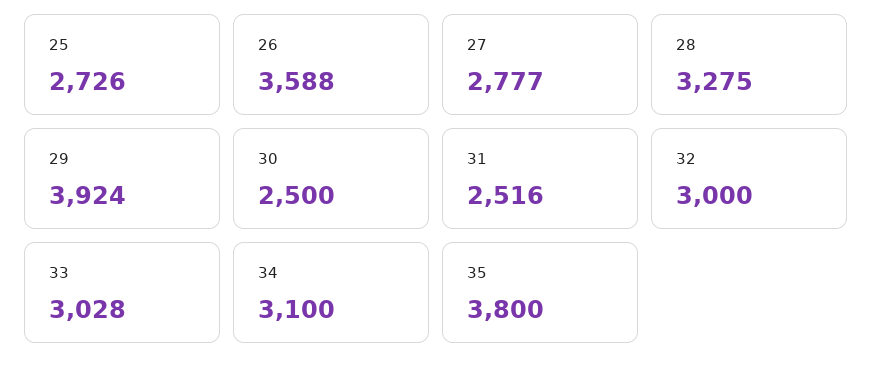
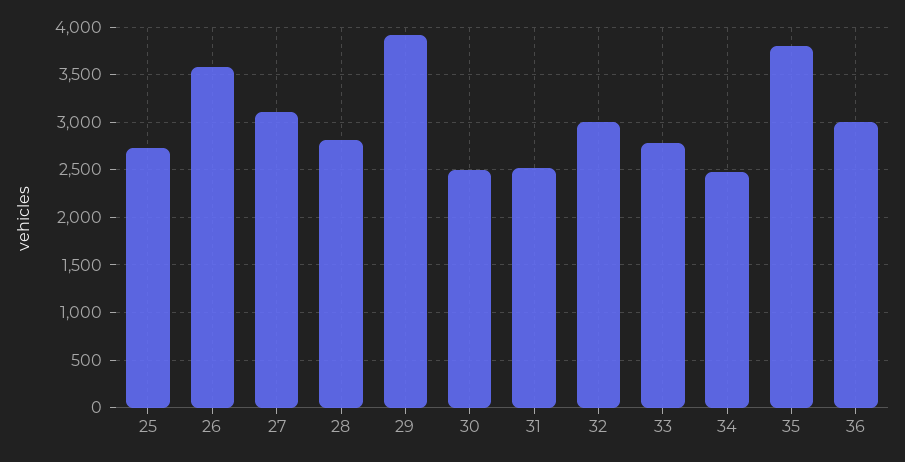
27: 2777 -> 3100
28: 3275 -> 2800
33: 3028 -> 2800
34: 3100 -> 2500
36: none -> 3000

